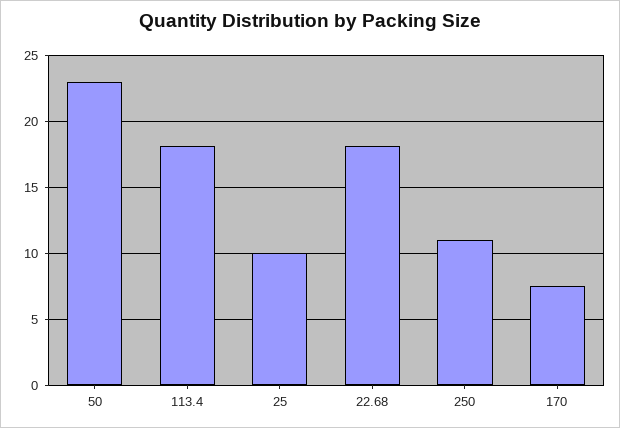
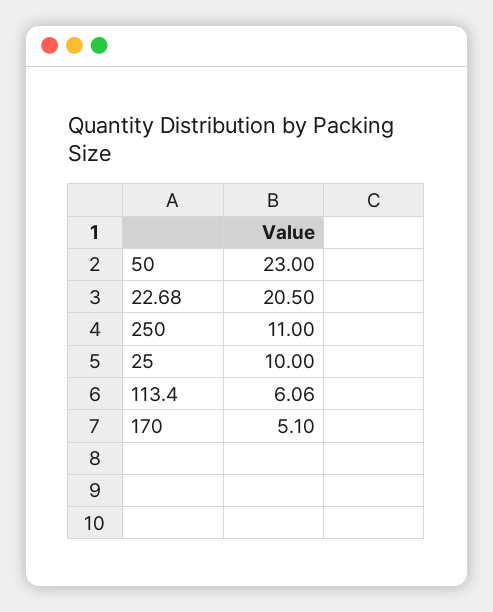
113.4: 18 -> 6.06
22.68: 18 -> 20.5
170: 7.5 -> 5.1

